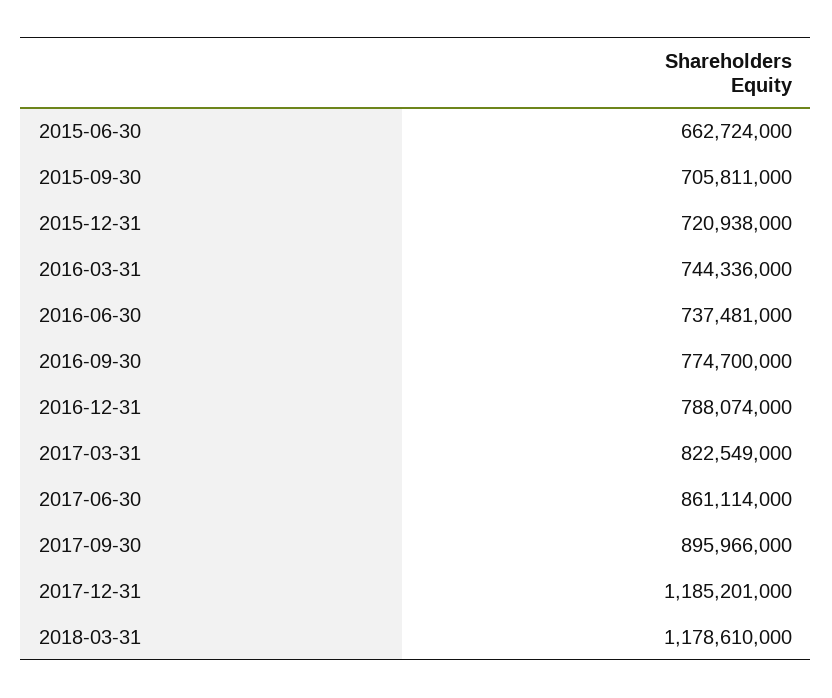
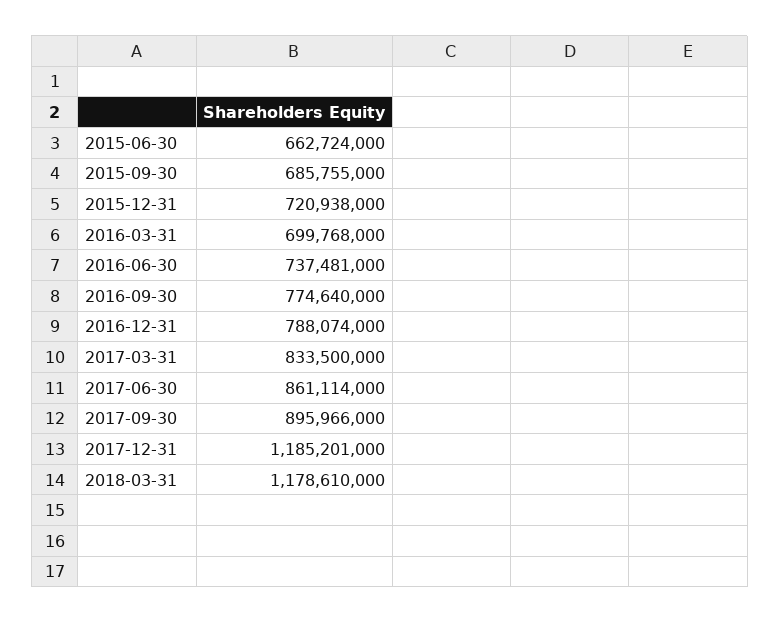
2015-09-30: 705811000 -> 685755000
2016-03-31: 744336000 -> 699768000
2016-09-30: 774700000 -> 774640000
2017-03-31: 822549000 -> 833500000

